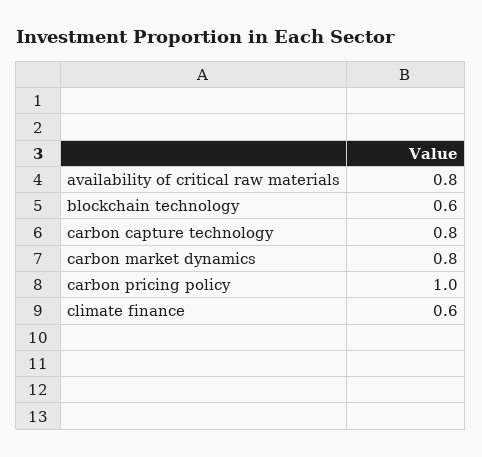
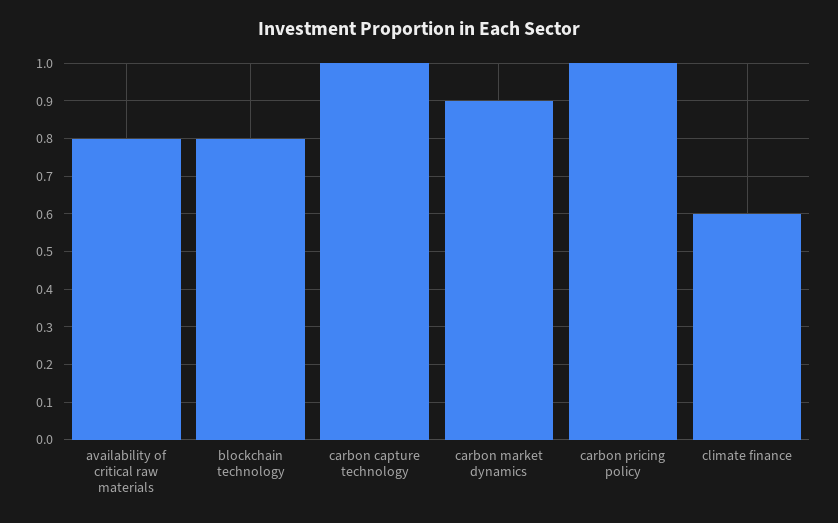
blockchain technology: 0.6 -> 0.8
carbon capture technology: 0.8 -> 1
carbon market dynamics: 0.8 -> 0.9

